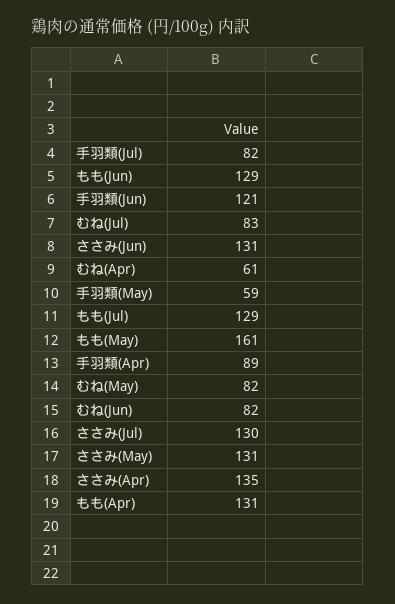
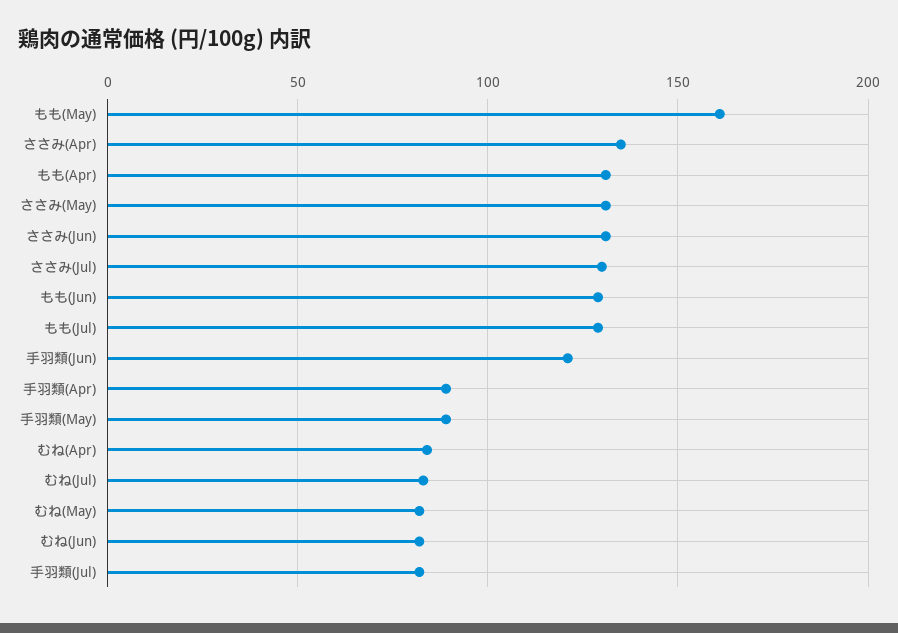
むね(Apr): 61 -> 85
手羽類(May): 59 -> 90

